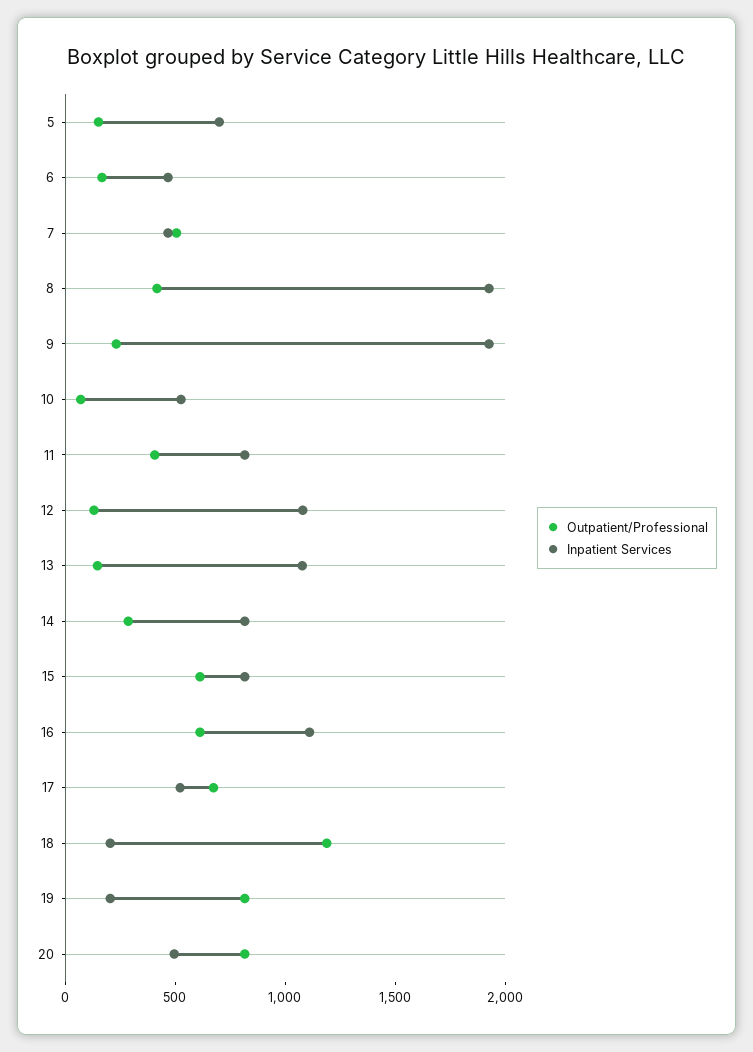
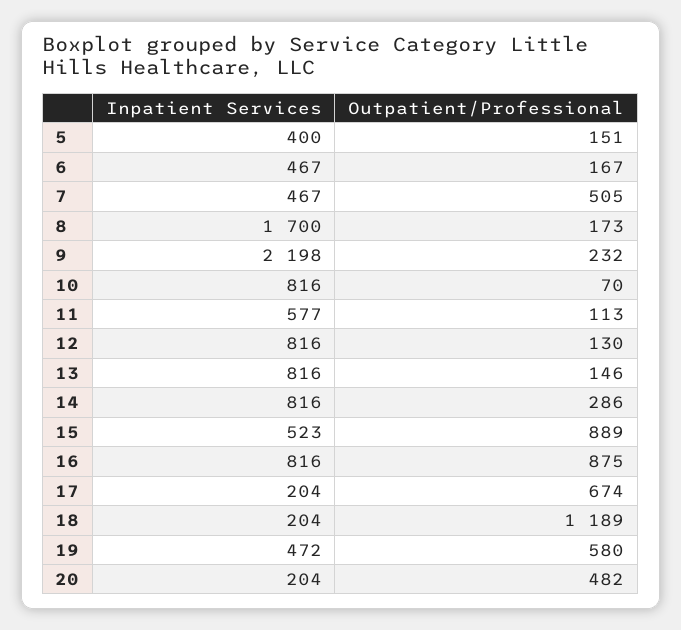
Inpatient Services, 5: 700 -> 400
Outpatient/Professional, 8: 400 -> 173
Inpatient Services, 8: 1900 -> 1700
Inpatient Services, 9: 1900 -> 2198
Inpatient Services, 10: 500 -> 816
Outpatient/Professional, 11: 400 -> 113
Inpatient Services, 11: 800 -> 577
Inpatient Services, 12: 1100 -> 816
Inpatient Services, 13: 1100 -> 816
Outpatient/Professional, 15: 600 -> 889
Inpatient Services, 15: 800 -> 523
Outpatient/Professional, 16: 600 -> 875
Inpatient Services, 16: 1100 -> 816
Inpatient Services, 17: 500 -> 204
Outpatient/Professional, 19: 800 -> 580
Inpatient Services, 19: 200 -> 472
Outpatient/Professional, 20: 800 -> 482
Inpatient Services, 20: 500 -> 204

